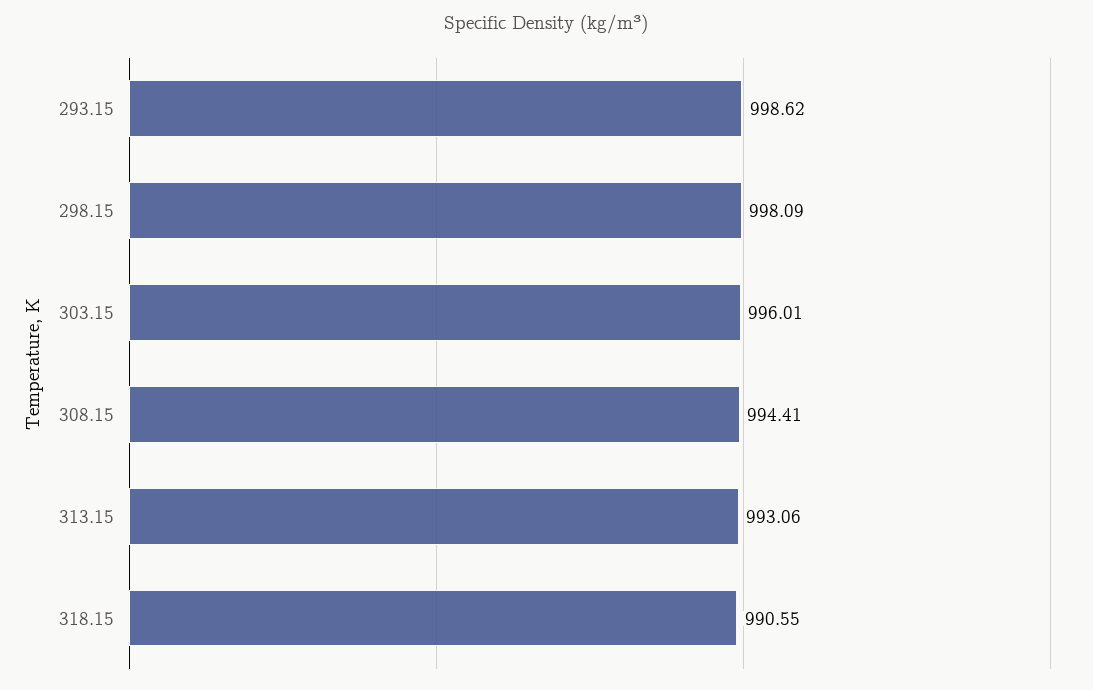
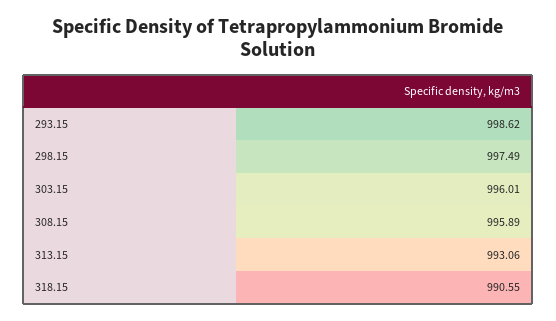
298.15: 998.09 -> 997.49
308.15: 994.41 -> 995.89

